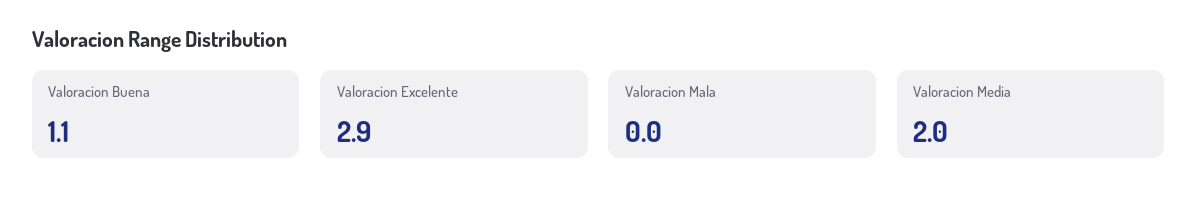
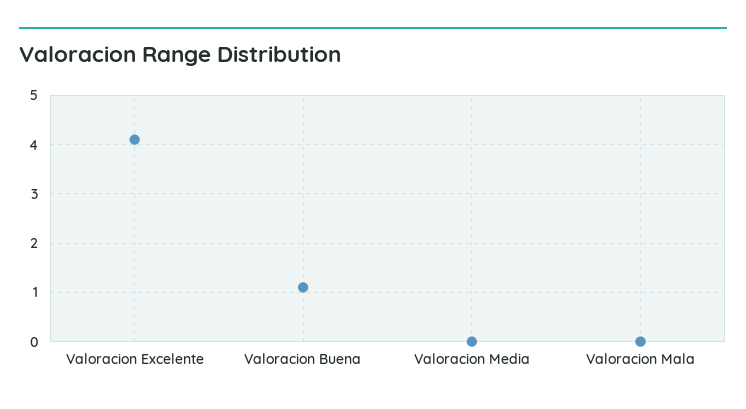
Valoracion Excelente: 2.9 -> 4
Valoracion Media: 2 -> 0

